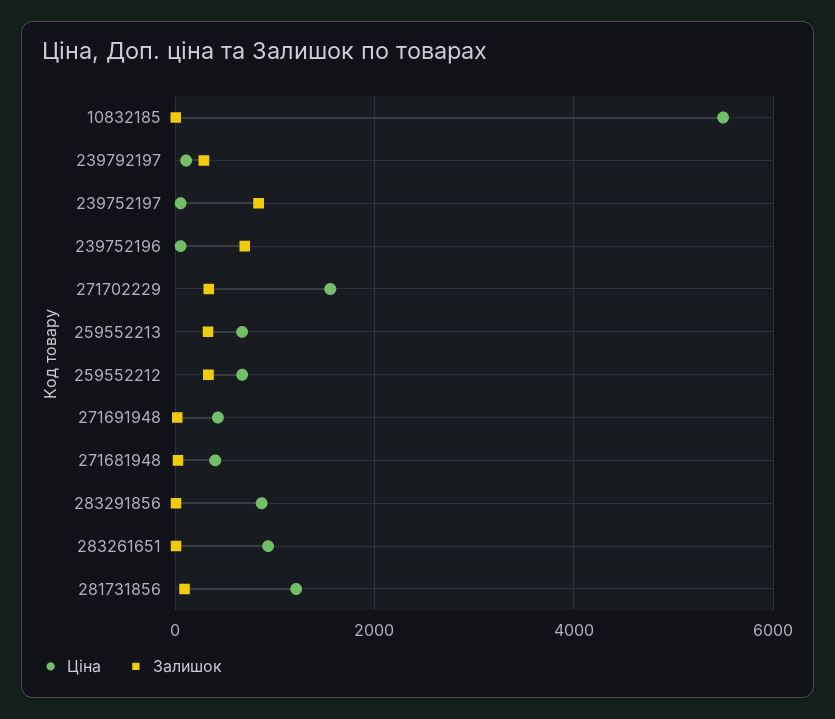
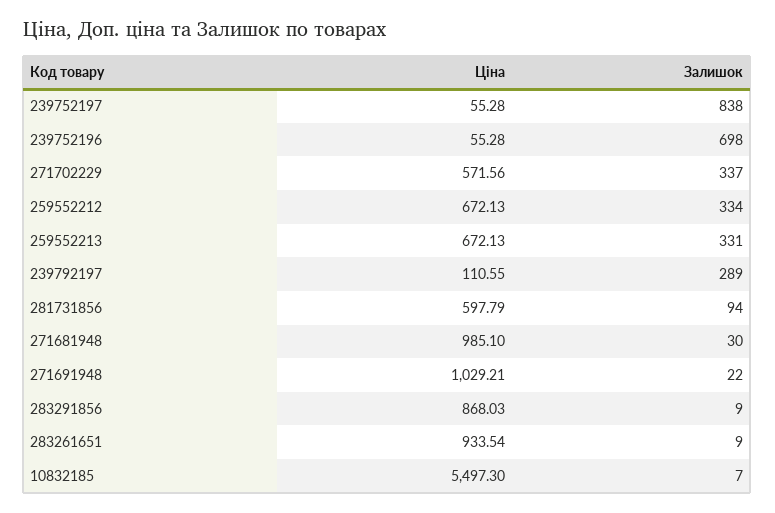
Ціна, 271702229: 1600 -> 571.56
Ціна, 271691948: 400 -> 1029.21
Ціна, 271681948: 400 -> 985.1
Ціна, 281731856: 1200 -> 597.79

